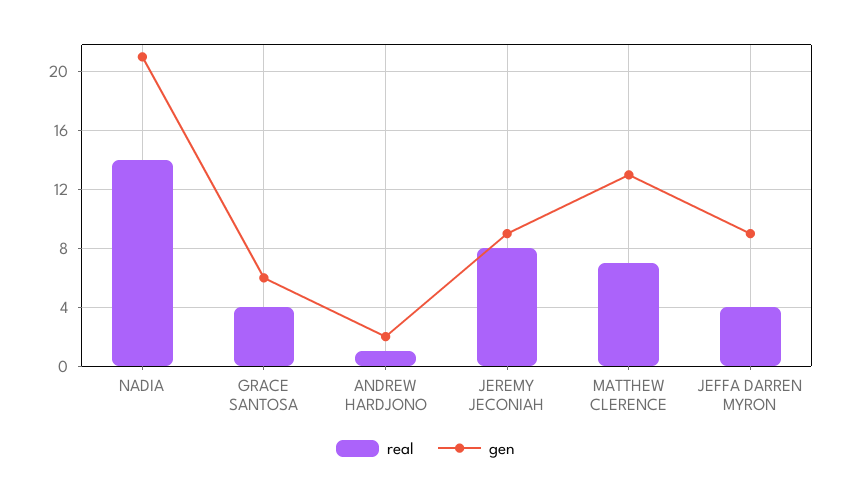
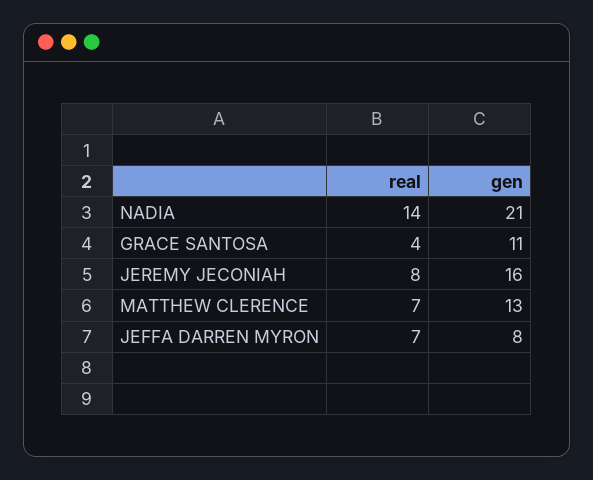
gen, GRACE SANTOSA: 6 -> 11
real, ANDREW HARDJONO: 1 -> none
gen, ANDREW HARDJONO: 2 -> none
gen, JEREMY JECONIAH: 9 -> 16
real, JEFFA DARREN MYRON: 4 -> 7
gen, JEFFA DARREN MYRON: 9 -> 8

